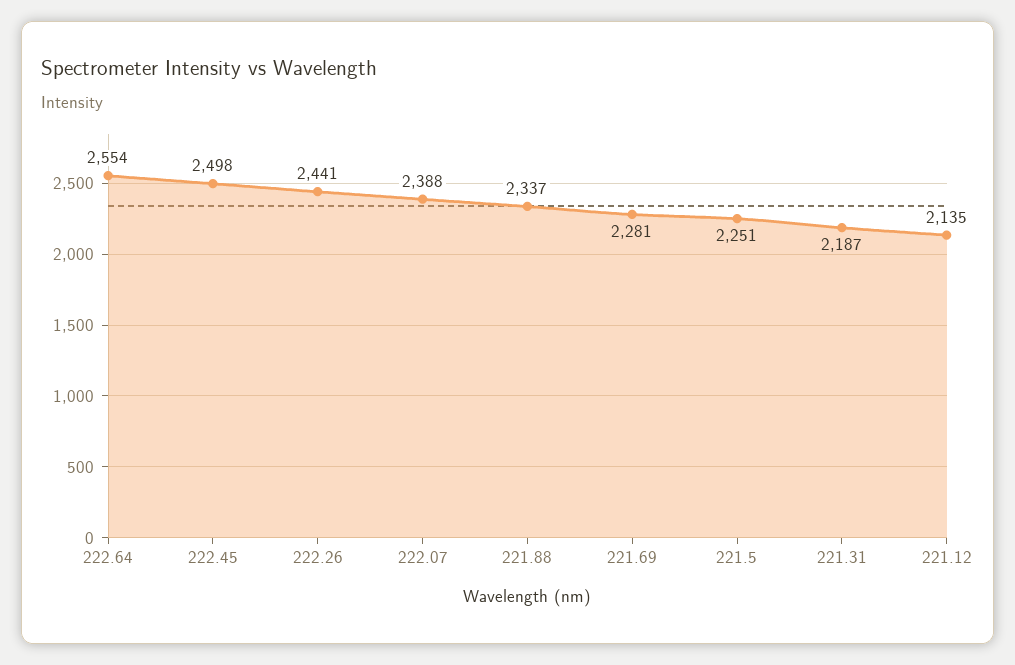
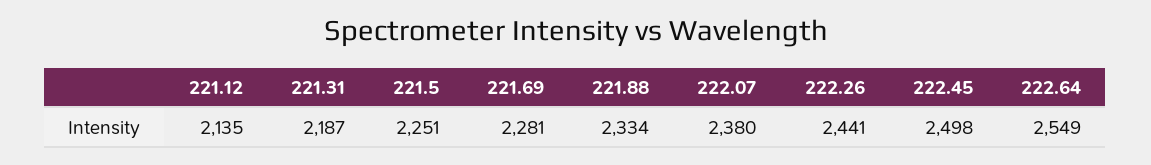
222.64: 2554 -> 2549
222.07: 2388 -> 2380
221.88: 2337 -> 2334

